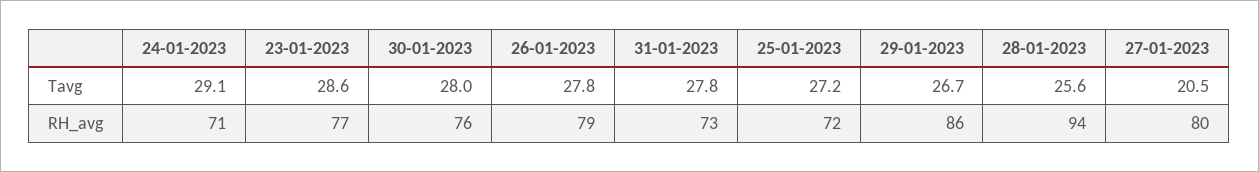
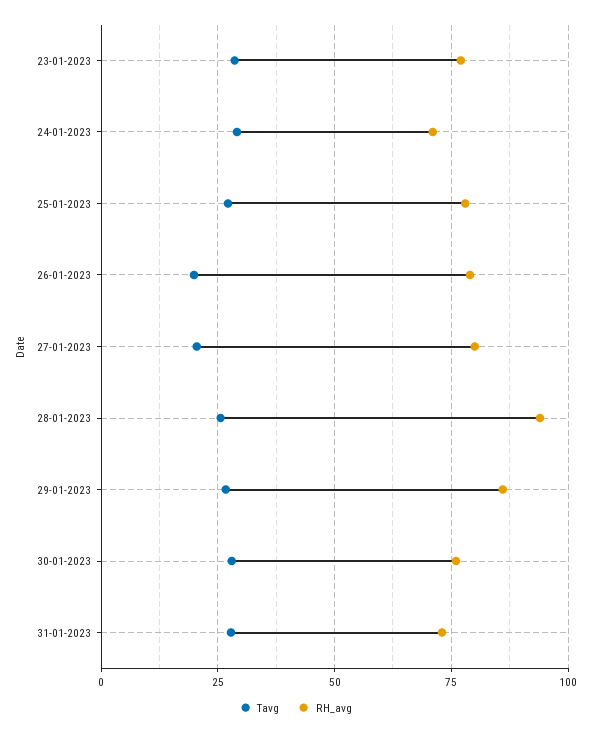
Tavg, 26-01-2023: 27.8 -> 20
RH_avg, 25-01-2023: 72 -> 77.5

